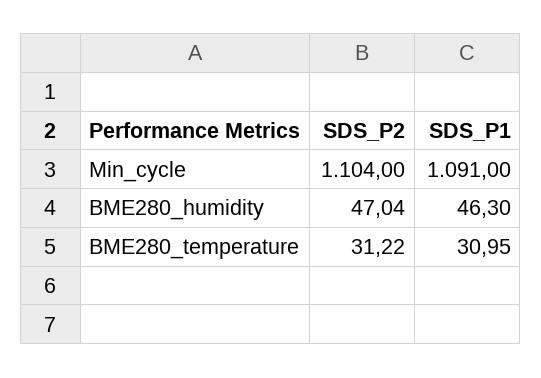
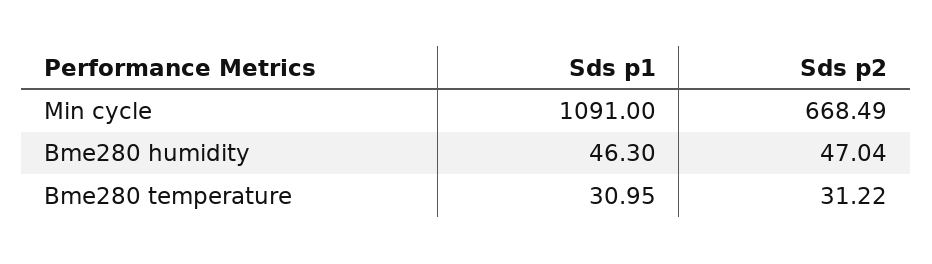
SDS_P2, Min_cycle: 1104 -> 668.49

